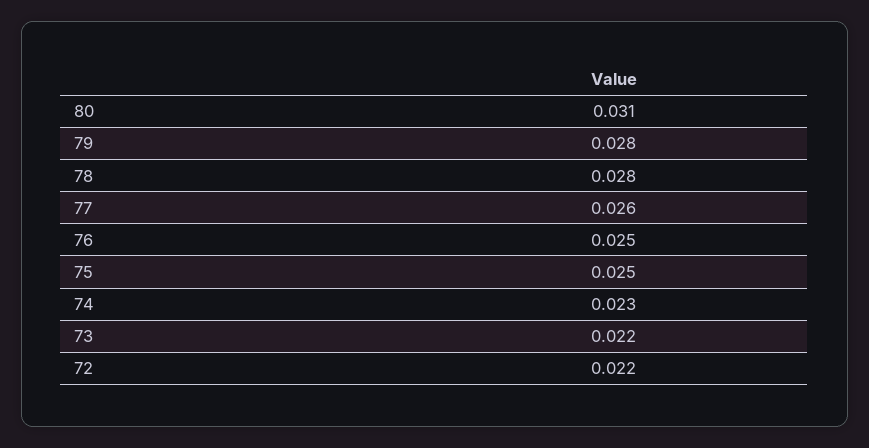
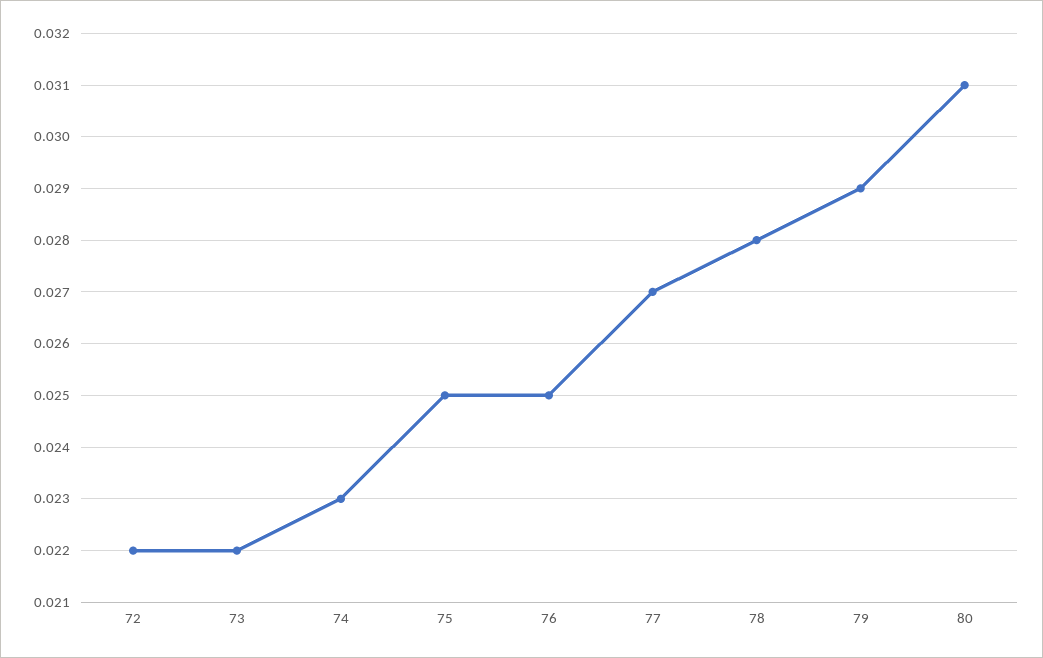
79: 0.028 -> 0.029
77: 0.026 -> 0.027

